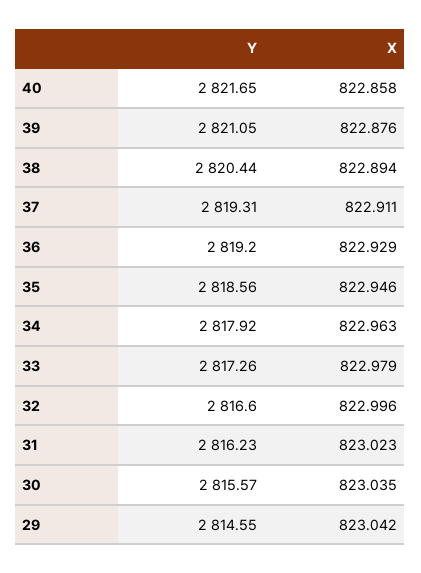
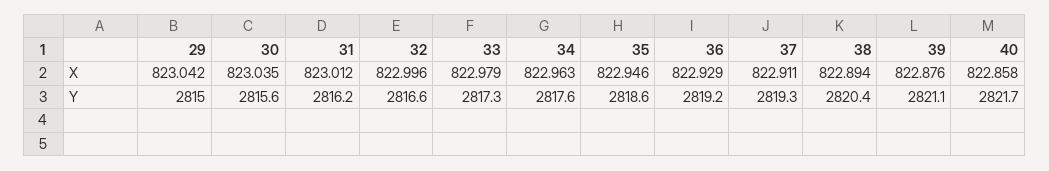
Y, 34: 2817.92 -> 2817.6
X, 31: 823.023 -> 823.012
Y, 29: 2814.55 -> 2815

